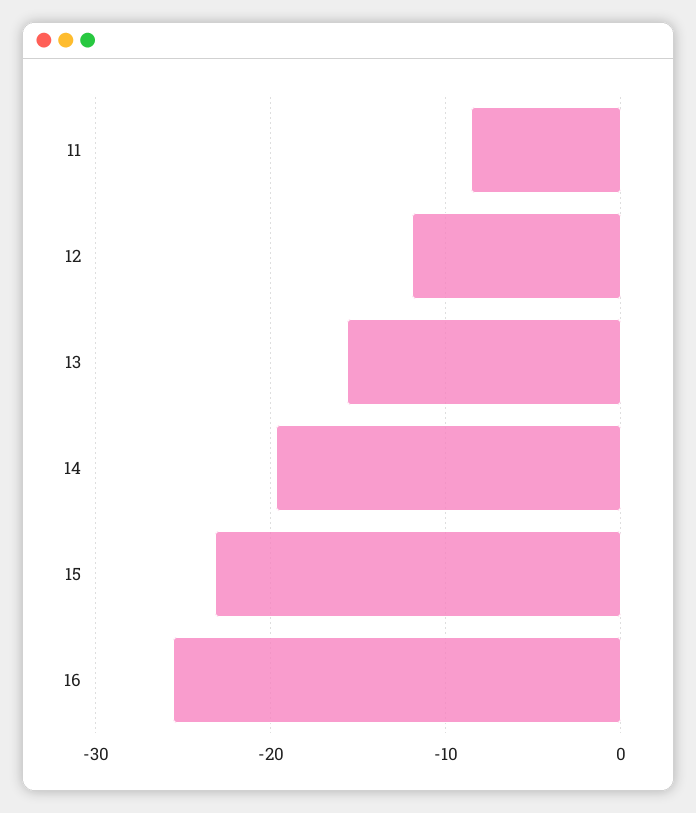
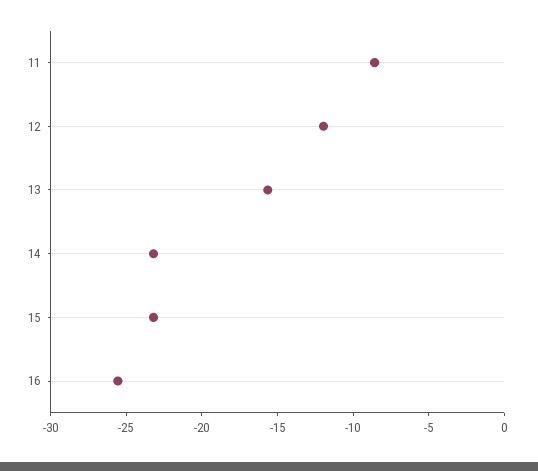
14: -20 -> -23

